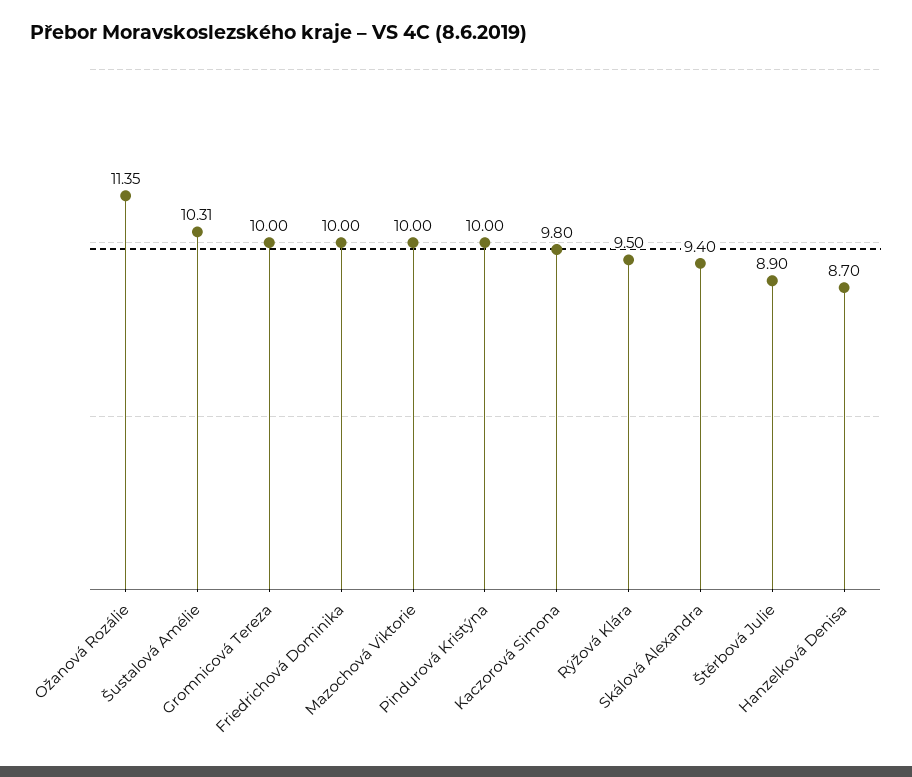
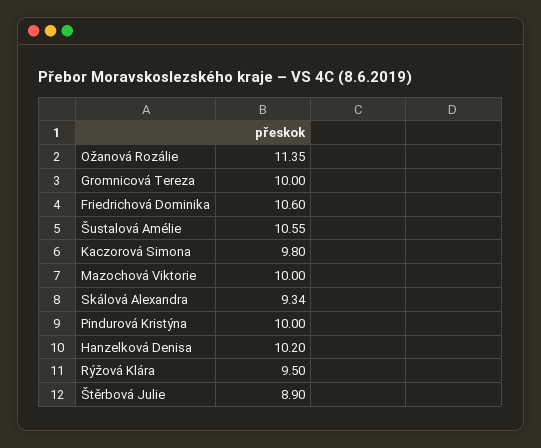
Šustalová Amélie: 10.31 -> 10.55
Friedrichová Dominika: 10 -> 10.6
Skálová Alexandra: 9.4 -> 9.34
Hanzelková Denisa: 8.7 -> 10.2

